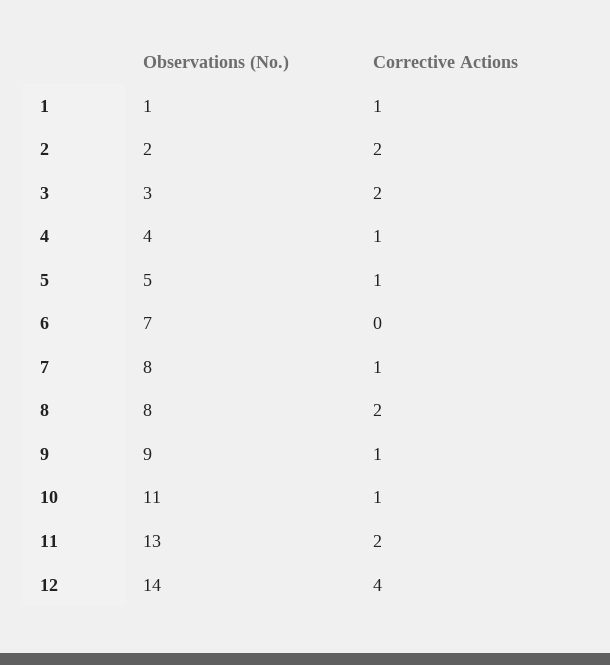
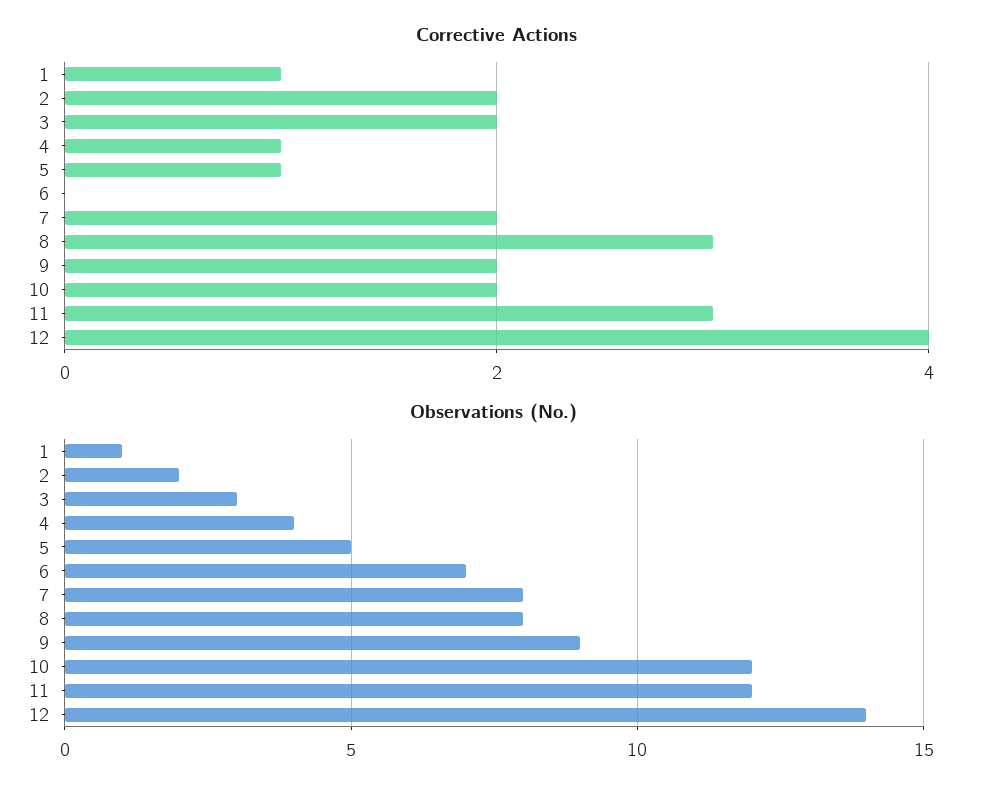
Corrective Actions, 7: 1 -> 2
Corrective Actions, 8: 2 -> 3
Corrective Actions, 9: 1 -> 2
Observations (No.), 10: 11 -> 12
Corrective Actions, 10: 1 -> 2
Observations (No.), 11: 13 -> 12
Corrective Actions, 11: 2 -> 3

